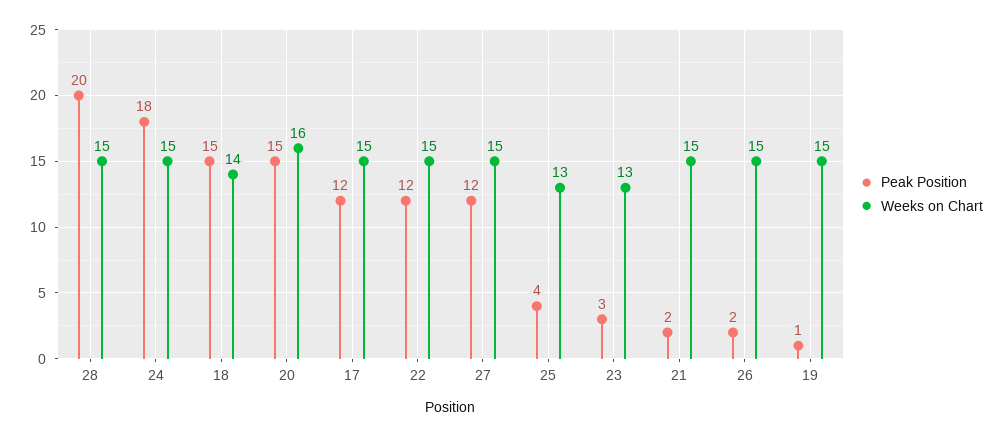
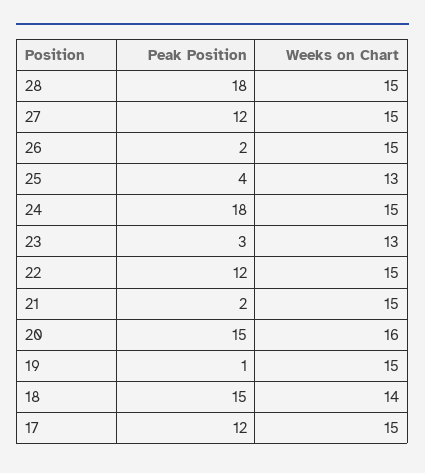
Peak Position, 28: 20 -> 18

